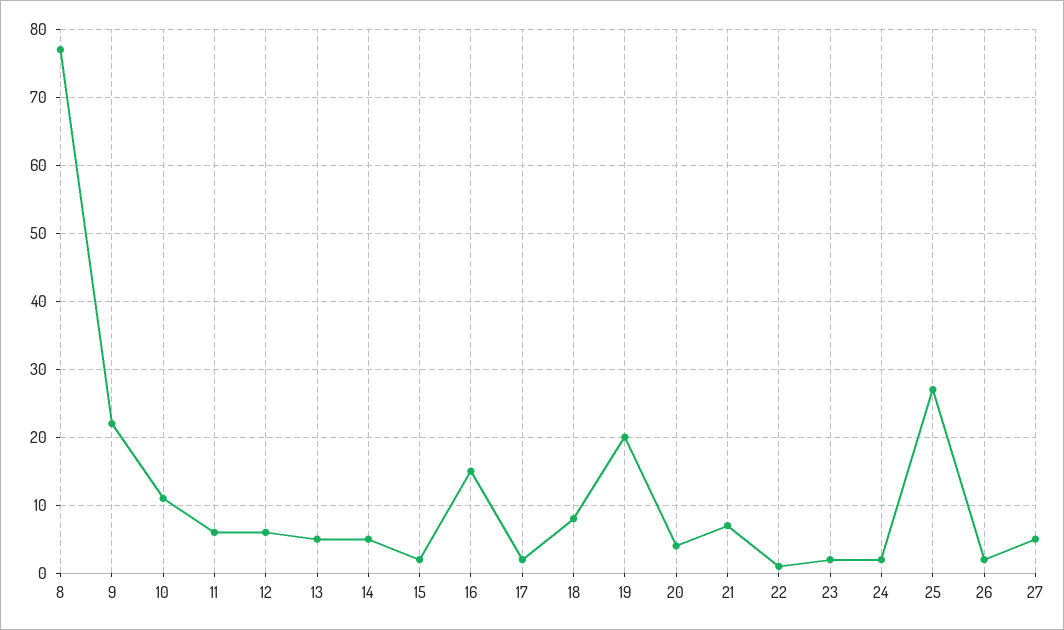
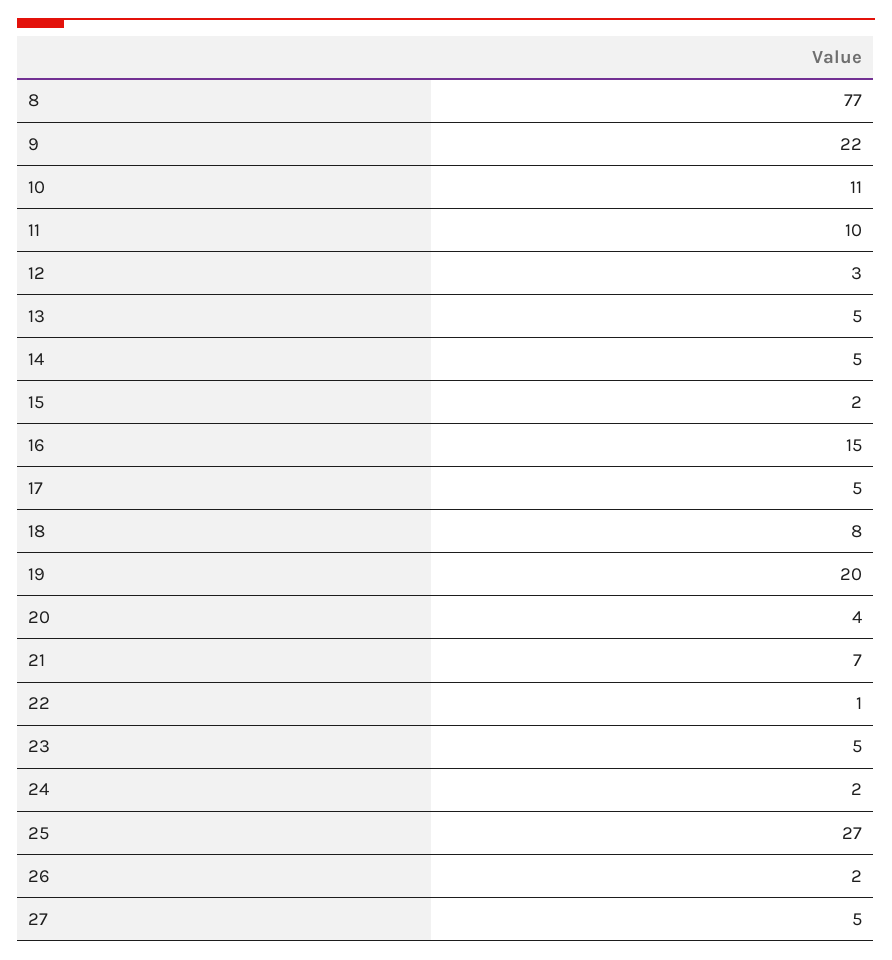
11: 6 -> 10
12: 6 -> 3
17: 2 -> 5
23: 2 -> 5

